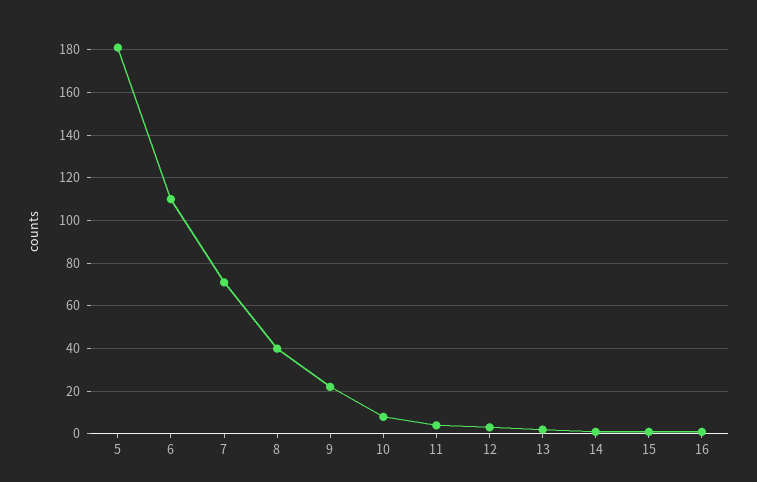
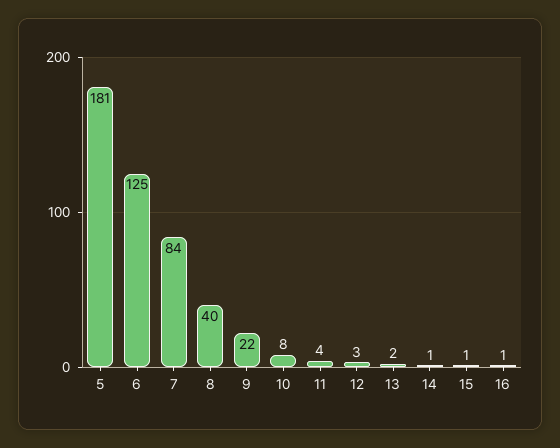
6: 110 -> 125
7: 70 -> 84

